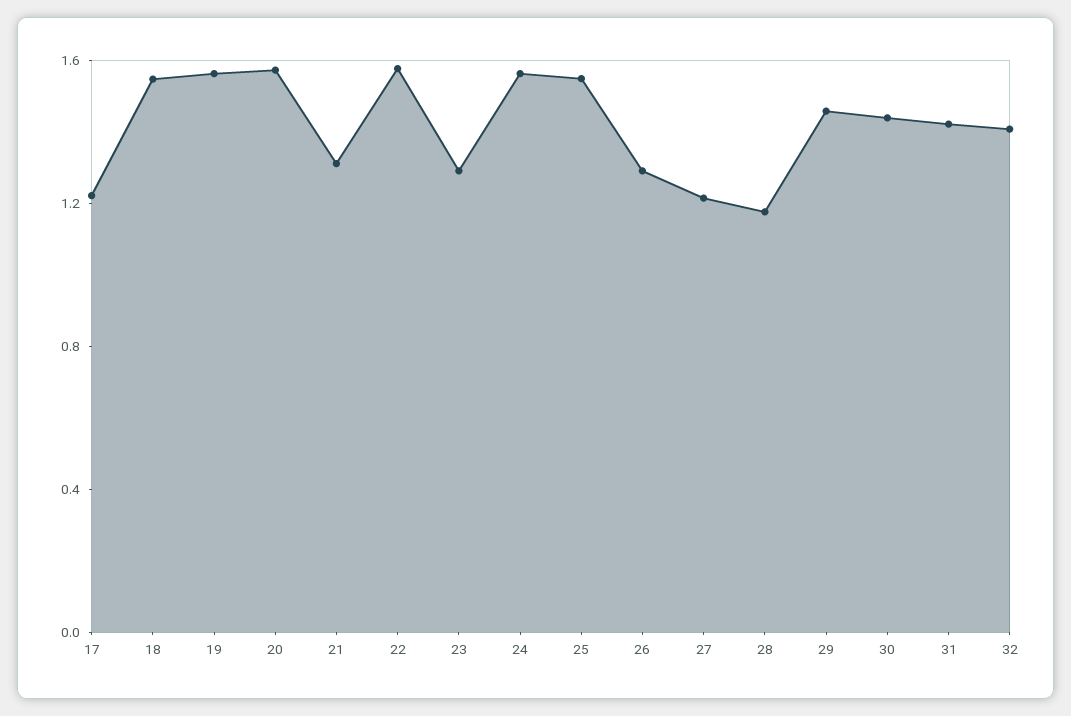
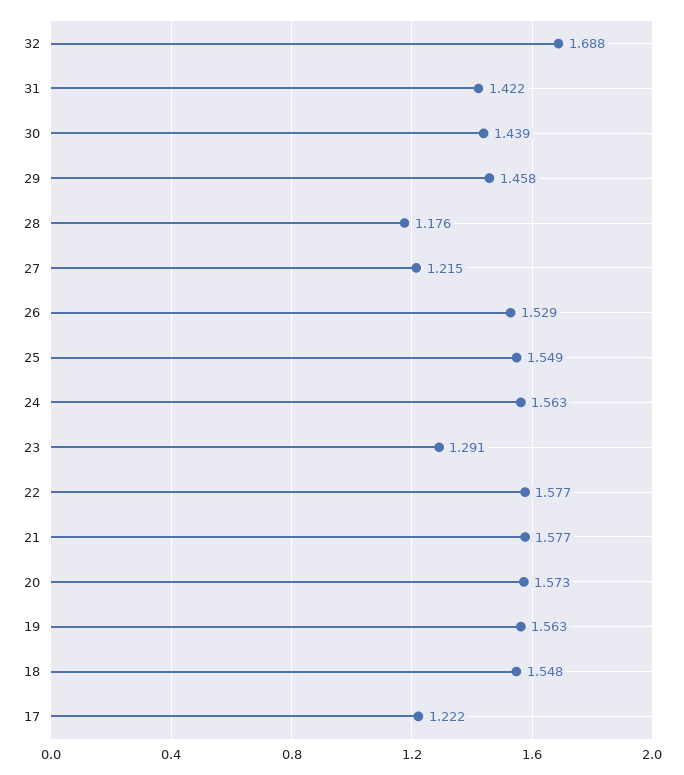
21: 1.3 -> 1.577
26: 1.3 -> 1.529
32: 1.4 -> 1.688

